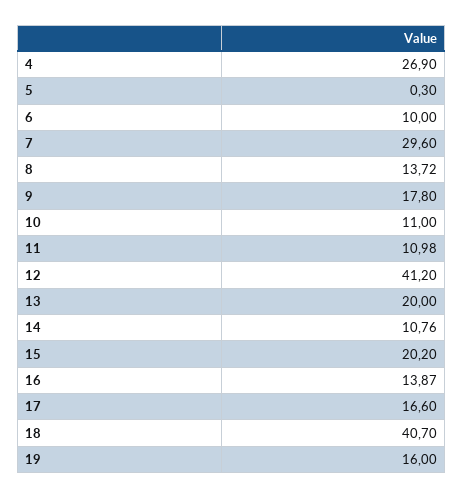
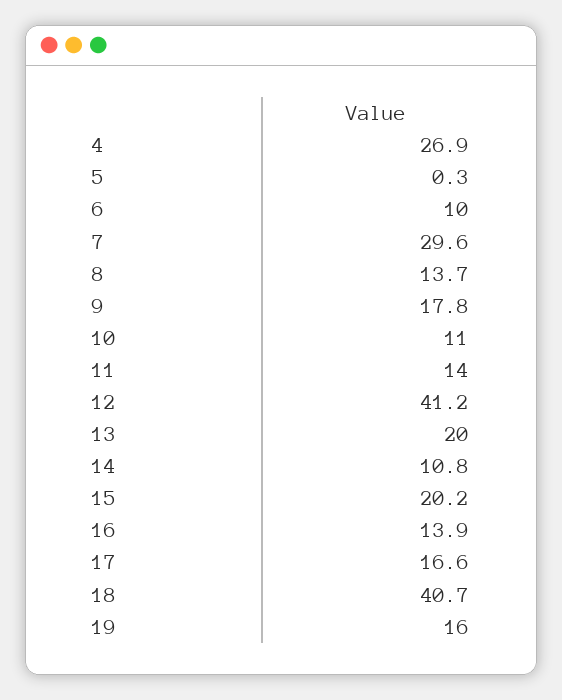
11: 10.98 -> 14

